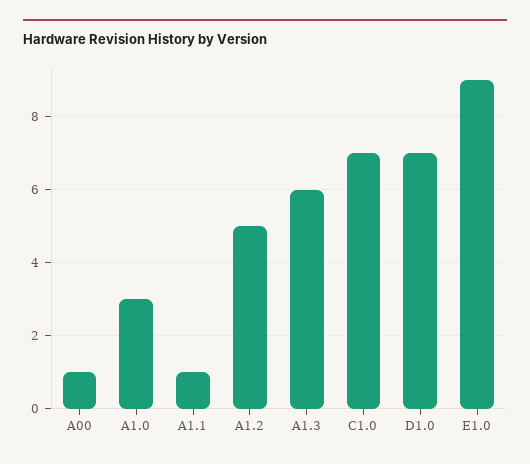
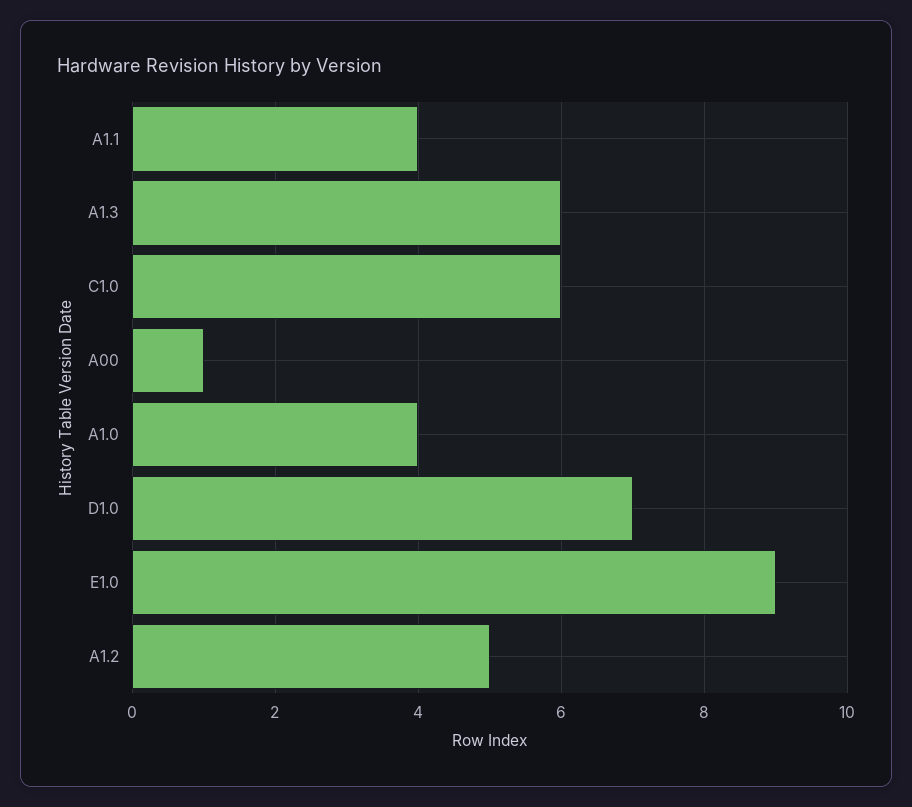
A1.0: 3 -> 4
A1.1: 1 -> 4
C1.0: 7 -> 6

